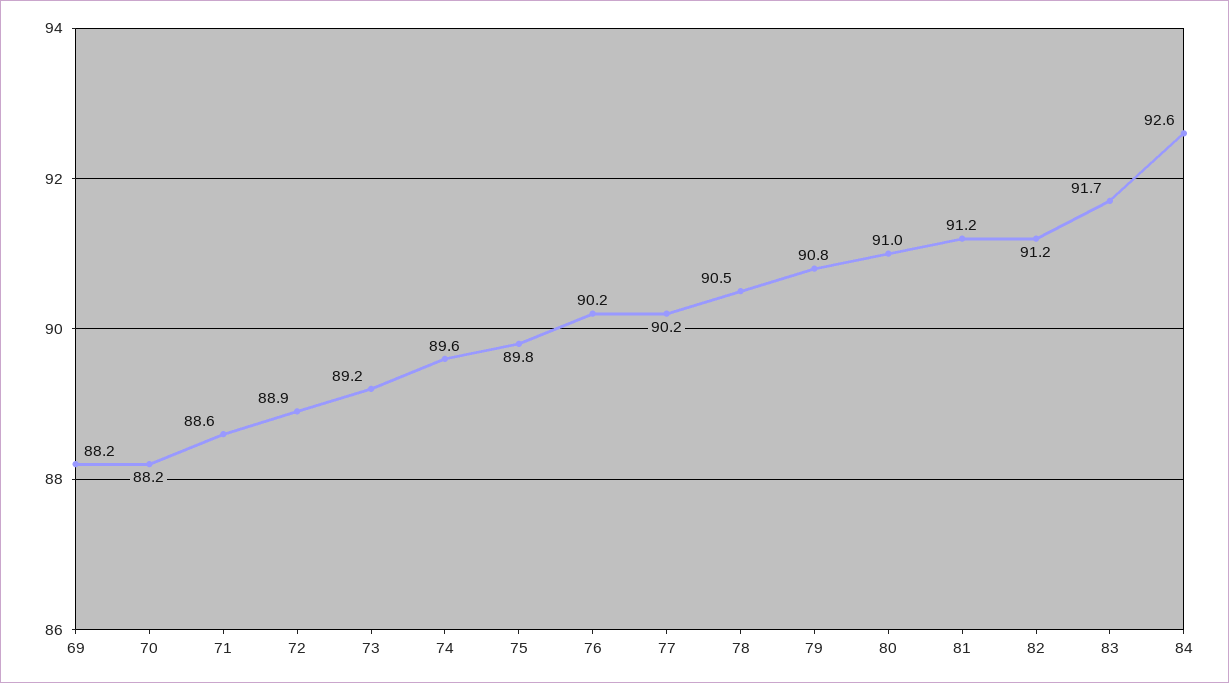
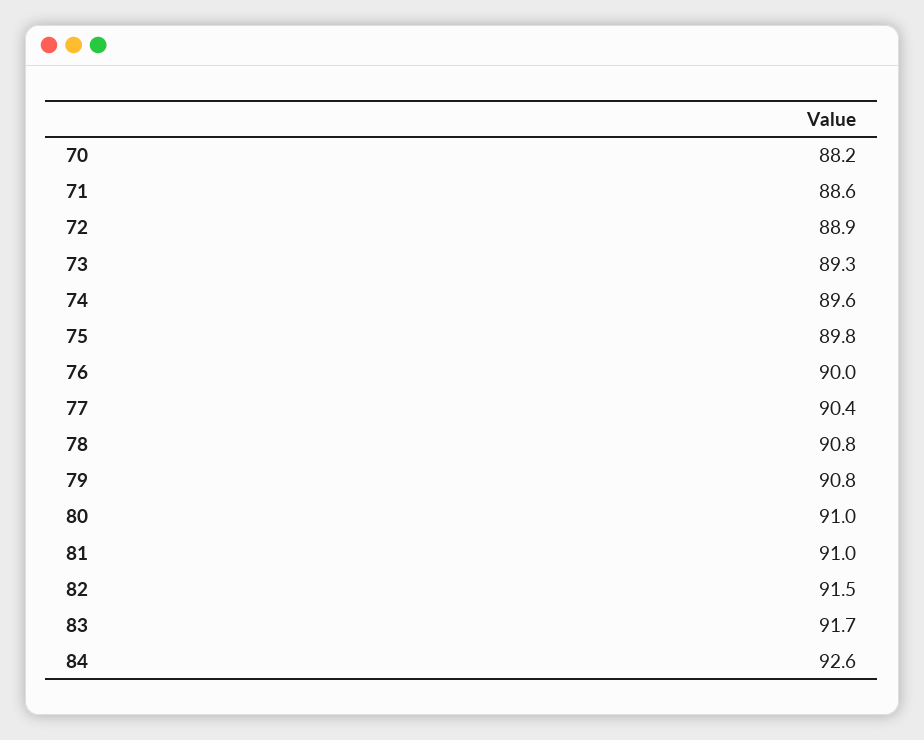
69: 88.2 -> none
73: 89.2 -> 89.3
76: 90.2 -> 90
77: 90.2 -> 90.4
78: 90.5 -> 90.8
81: 91.2 -> 91
82: 91.2 -> 91.5

